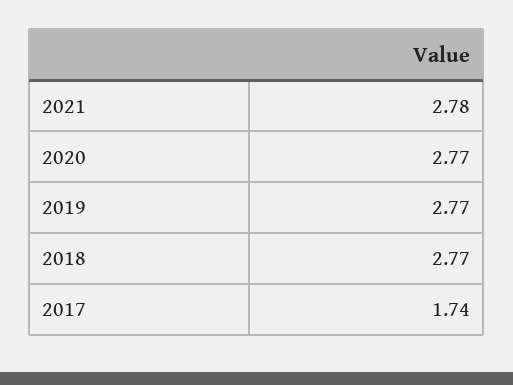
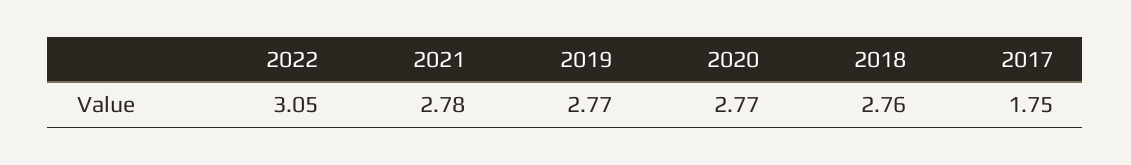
2018: 2.77 -> 2.76
2017: 1.74 -> 1.75
2022: none -> 3.05

